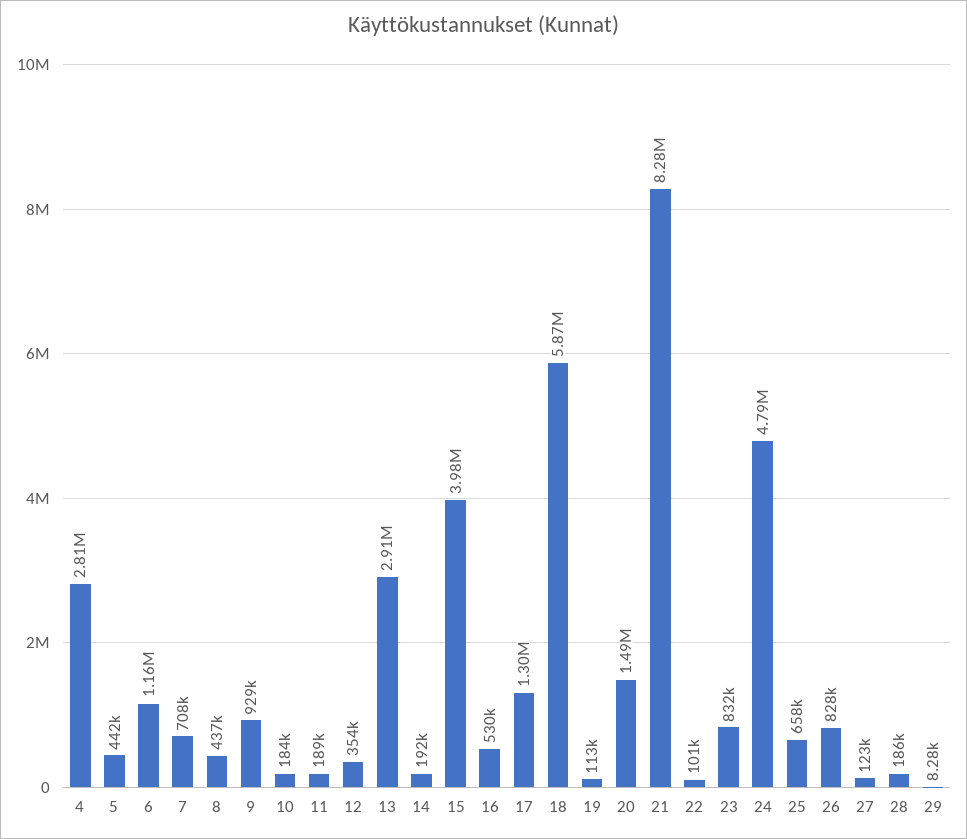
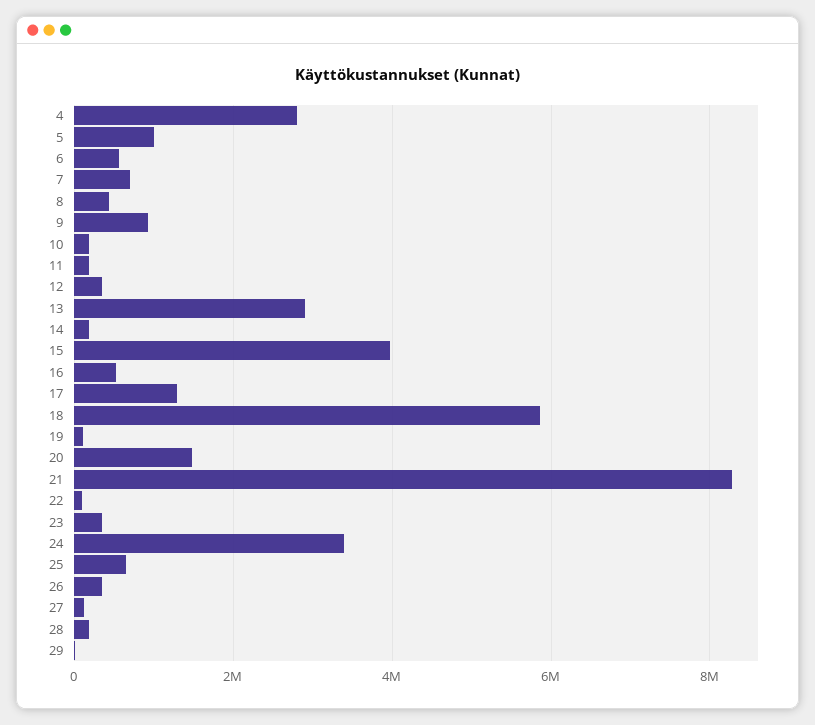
5: 442000 -> 1000000
6: 1160000 -> 600000
23: 832000 -> 400000
24: 4790000 -> 3400000
26: 828000 -> 400000

